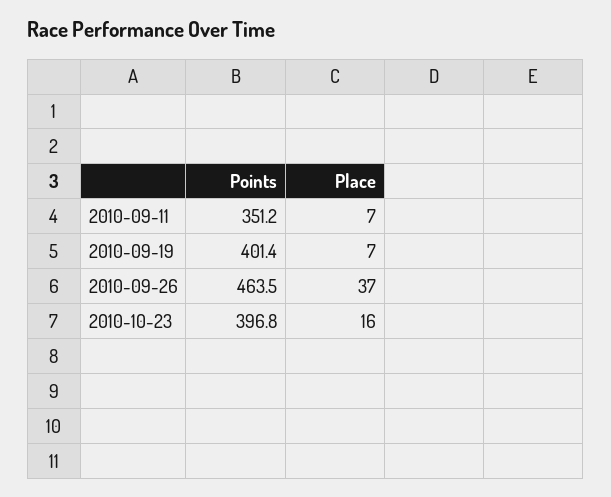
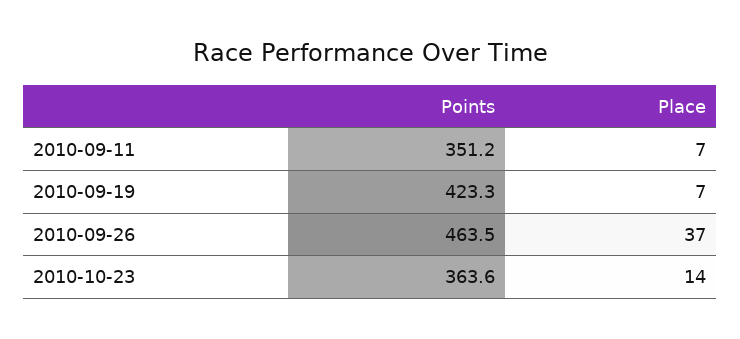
Points, 2010-09-19: 401.4 -> 423.3
Points, 2010-10-23: 396.8 -> 363.6
Place, 2010-10-23: 16 -> 14

